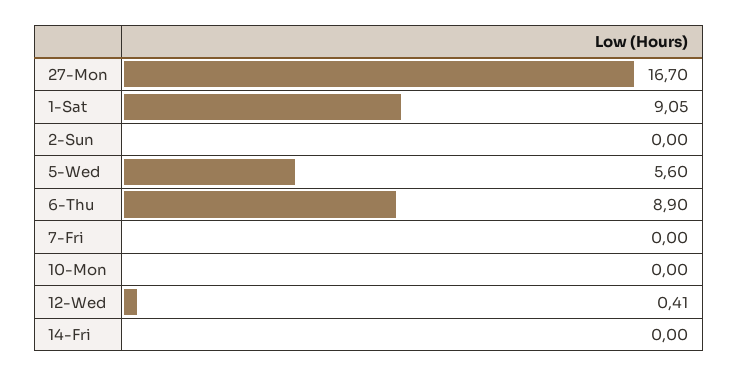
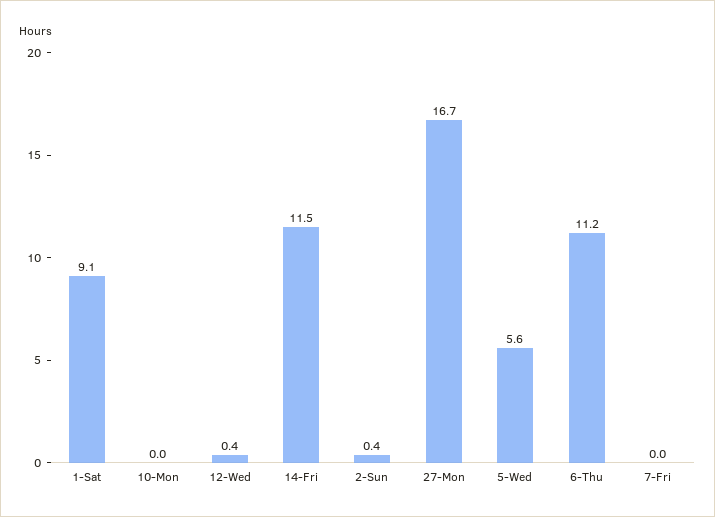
2-Sun: 0 -> 0.4
6-Thu: 8.9 -> 11.2
14-Fri: 0 -> 11.5

